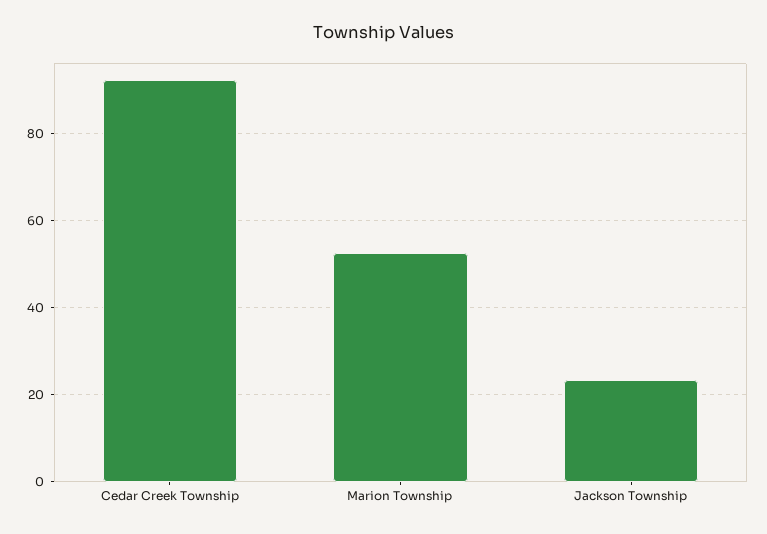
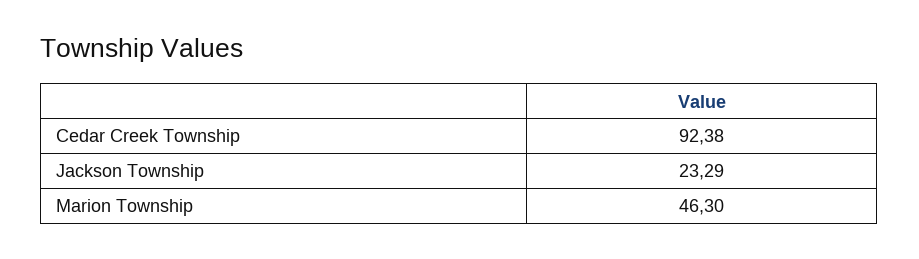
Marion Township: 52 -> 46.3

